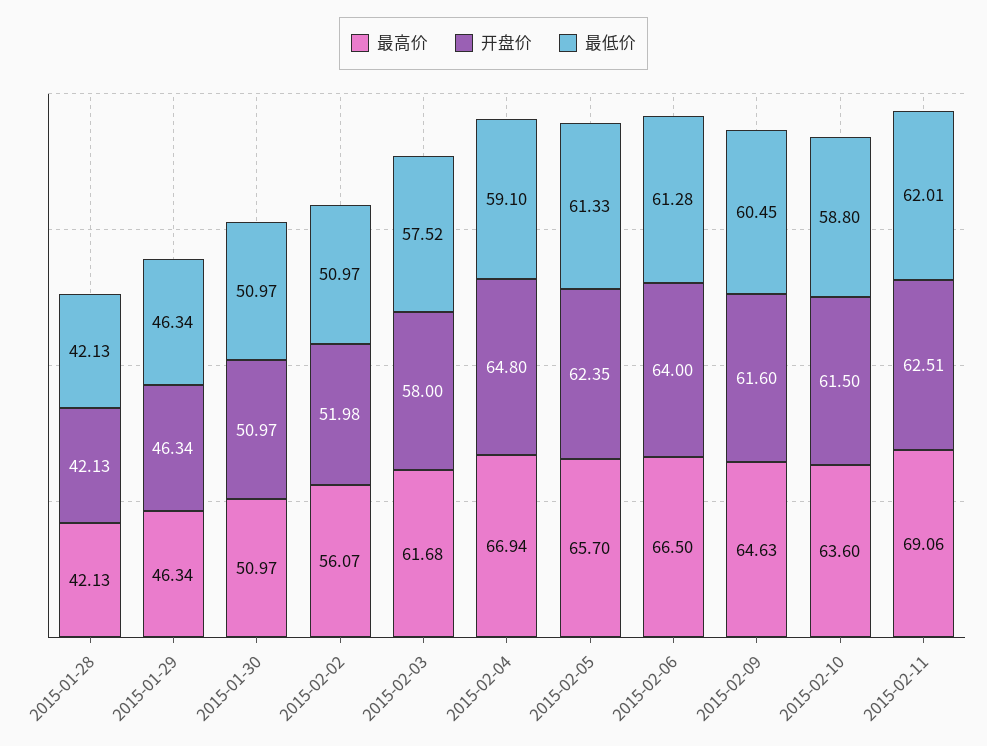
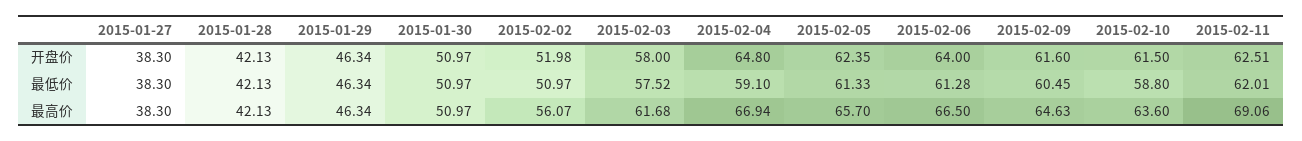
开盘价, 2015-01-27: none -> 38.3
最低价, 2015-01-27: none -> 38.3
最高价, 2015-01-27: none -> 38.3

